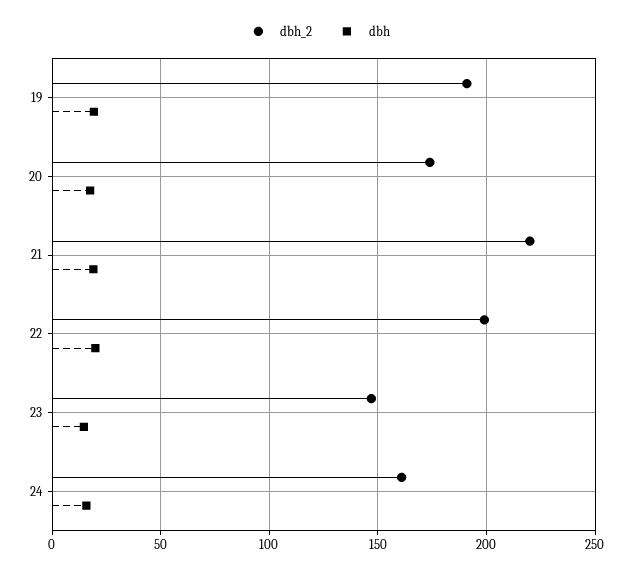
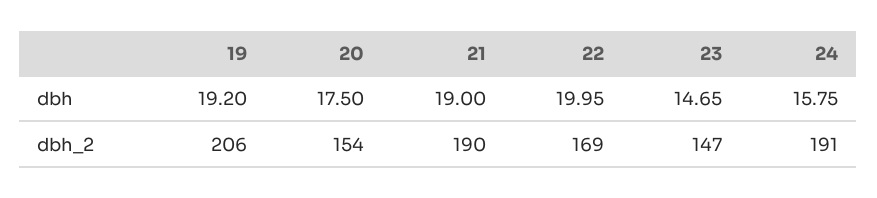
dbh_2, 19: 190 -> 206
dbh_2, 20: 175 -> 154
dbh_2, 21: 220 -> 190
dbh_2, 22: 200 -> 169
dbh_2, 24: 160 -> 191

